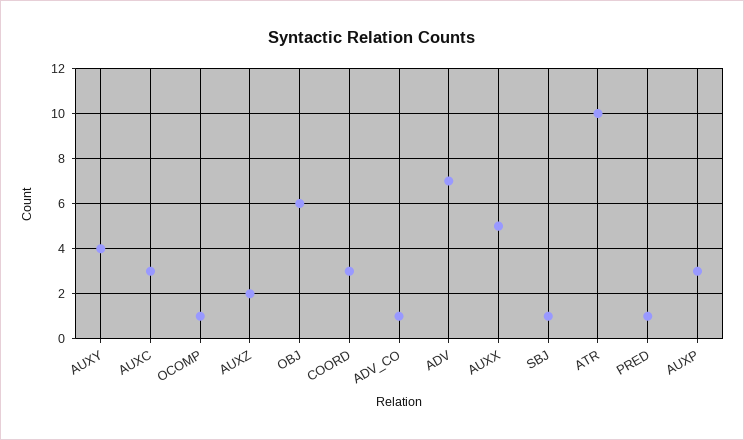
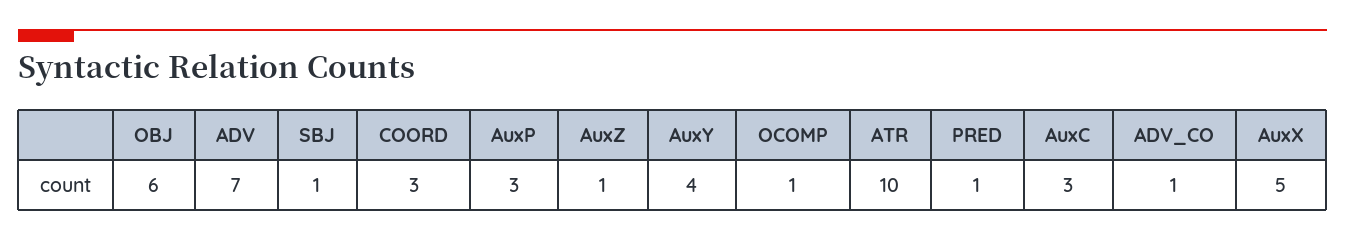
AUXZ: 2 -> 1

